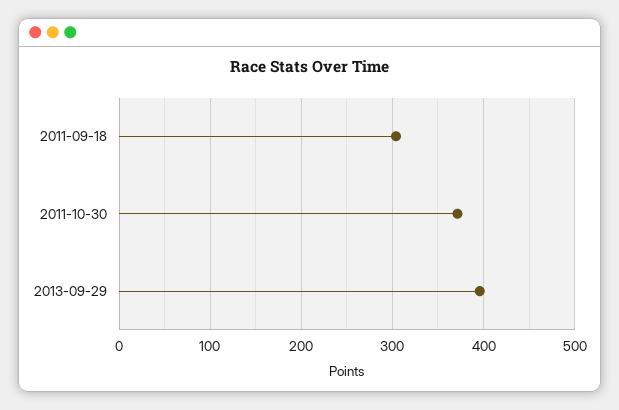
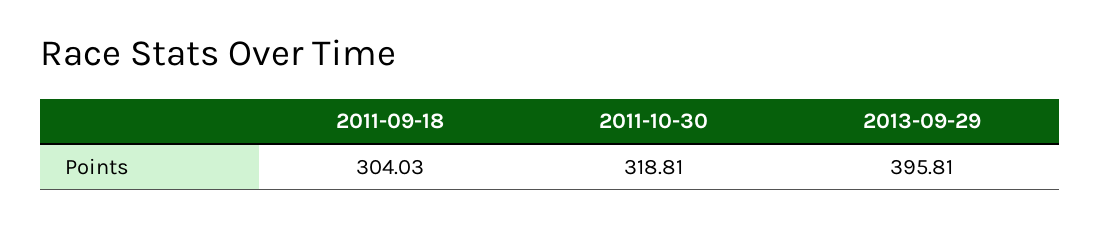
2011-10-30: 370 -> 318.81

